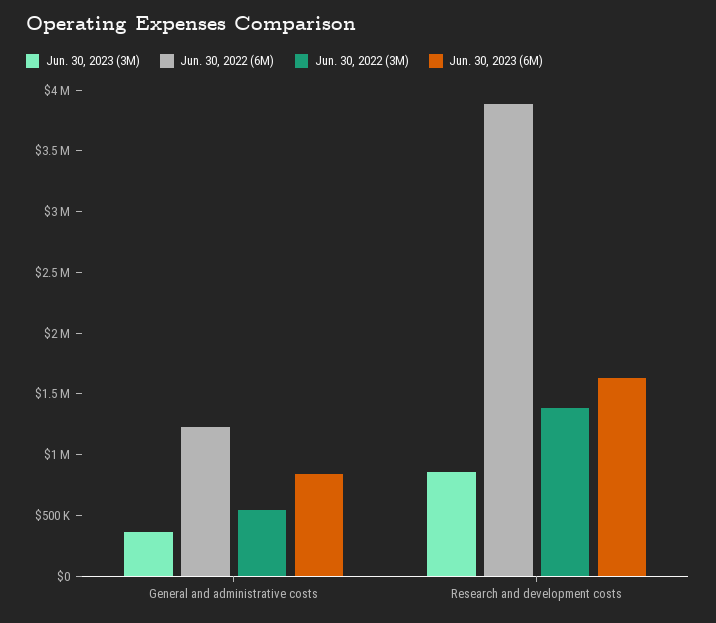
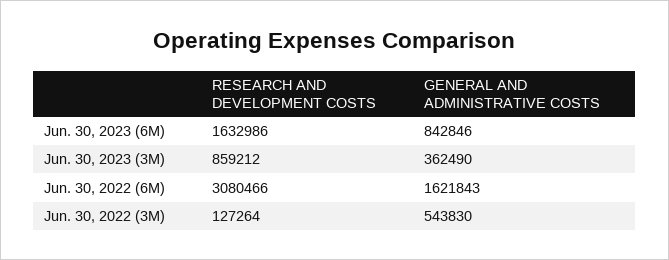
Jun. 30, 2022 (6M), General and administrative costs: 1200000 -> 1621843
Jun. 30, 2022 (6M), Research and development costs: 3900000 -> 3080466
Jun. 30, 2022 (3M), Research and development costs: 1400000 -> 127264

